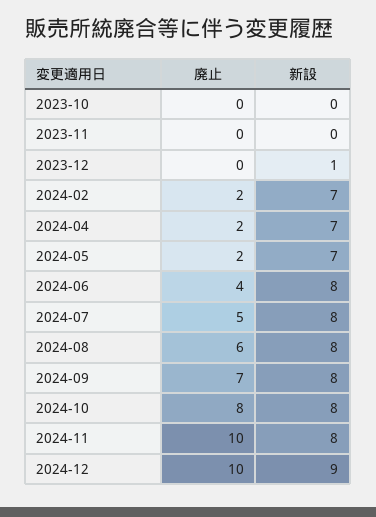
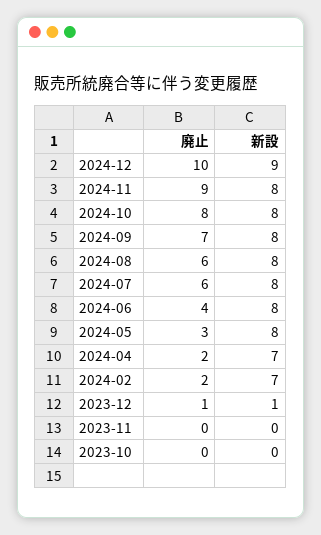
廃止, 2023-12: 0 -> 1
廃止, 2024-05: 2 -> 3
新設, 2024-05: 7 -> 8
廃止, 2024-07: 5 -> 6
廃止, 2024-11: 10 -> 9

